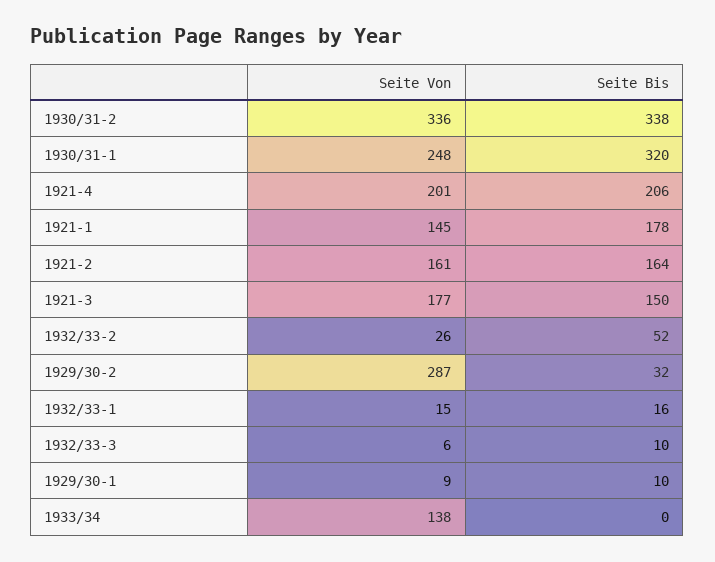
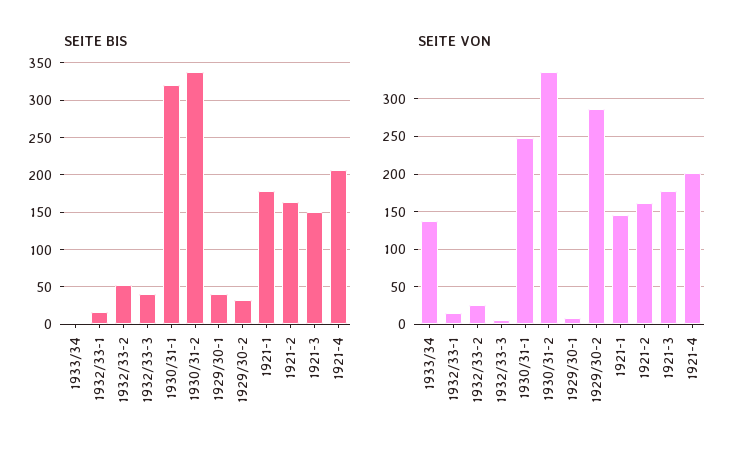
Seite Bis, 1932/33-3: 10 -> 40
Seite Bis, 1929/30-1: 10 -> 40

